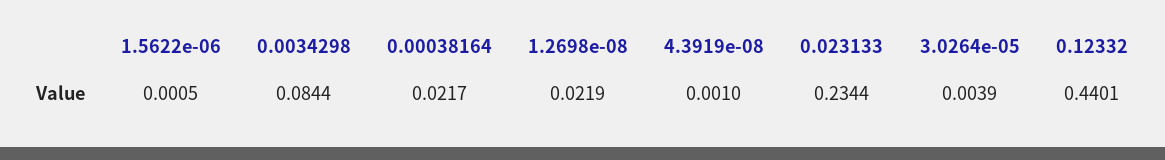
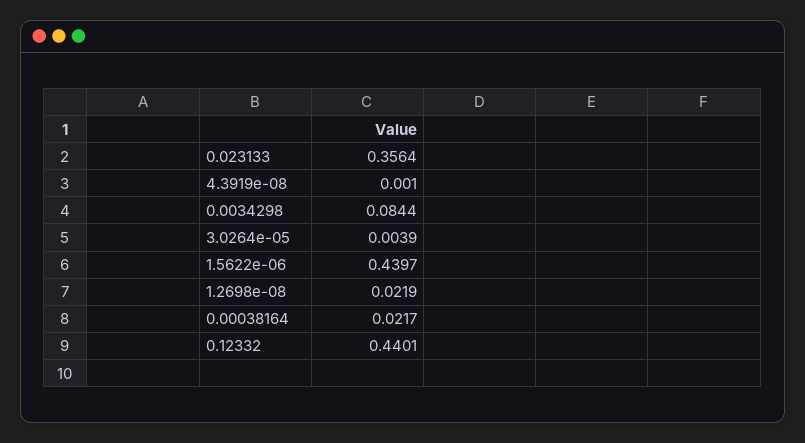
1.5622e-06: 0.0005 -> 0.4397
0.023133: 0.2344 -> 0.3564

